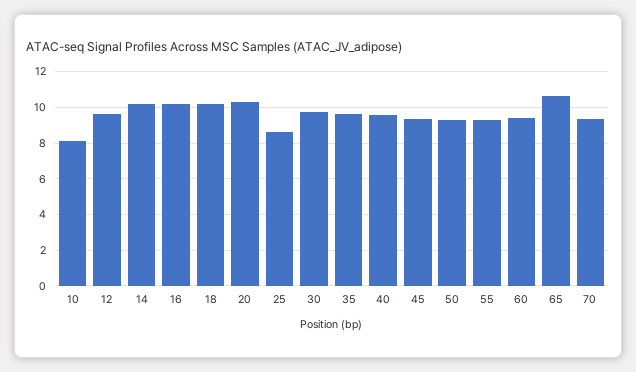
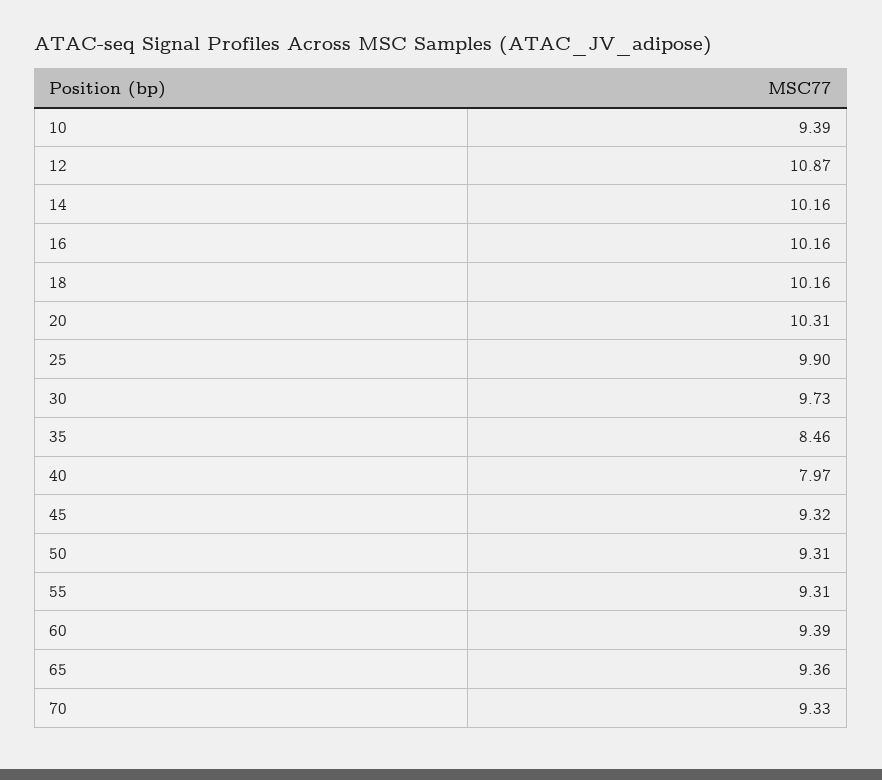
10: 8 -> 9.39
12: 9.5 -> 10.87
25: 8.5 -> 9.9
35: 9.5 -> 8.46
40: 9.5 -> 7.97
65: 10.5 -> 9.36

